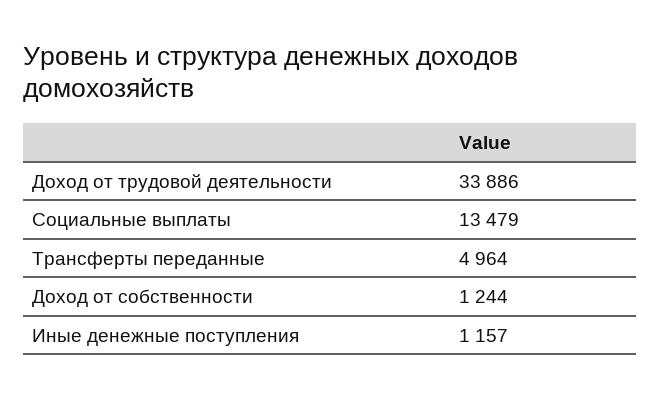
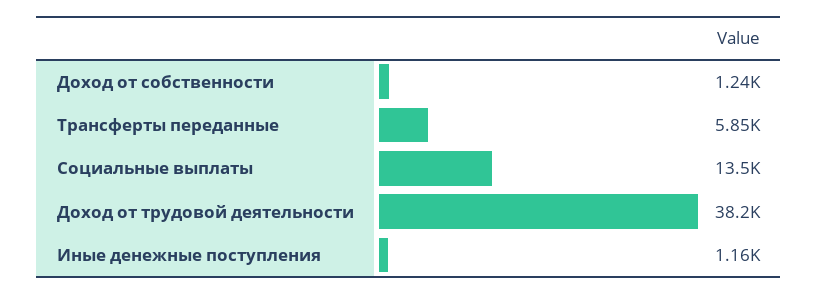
Доход от трудовой деятельности: 33886 -> 38200
Трансферты переданные: 4964 -> 5850

